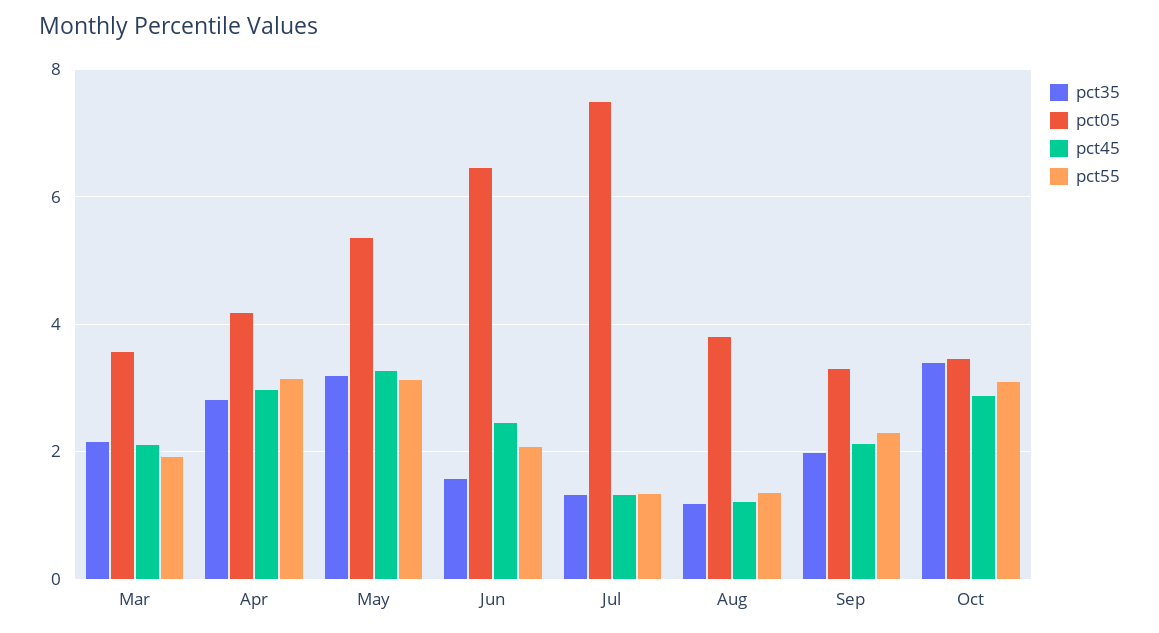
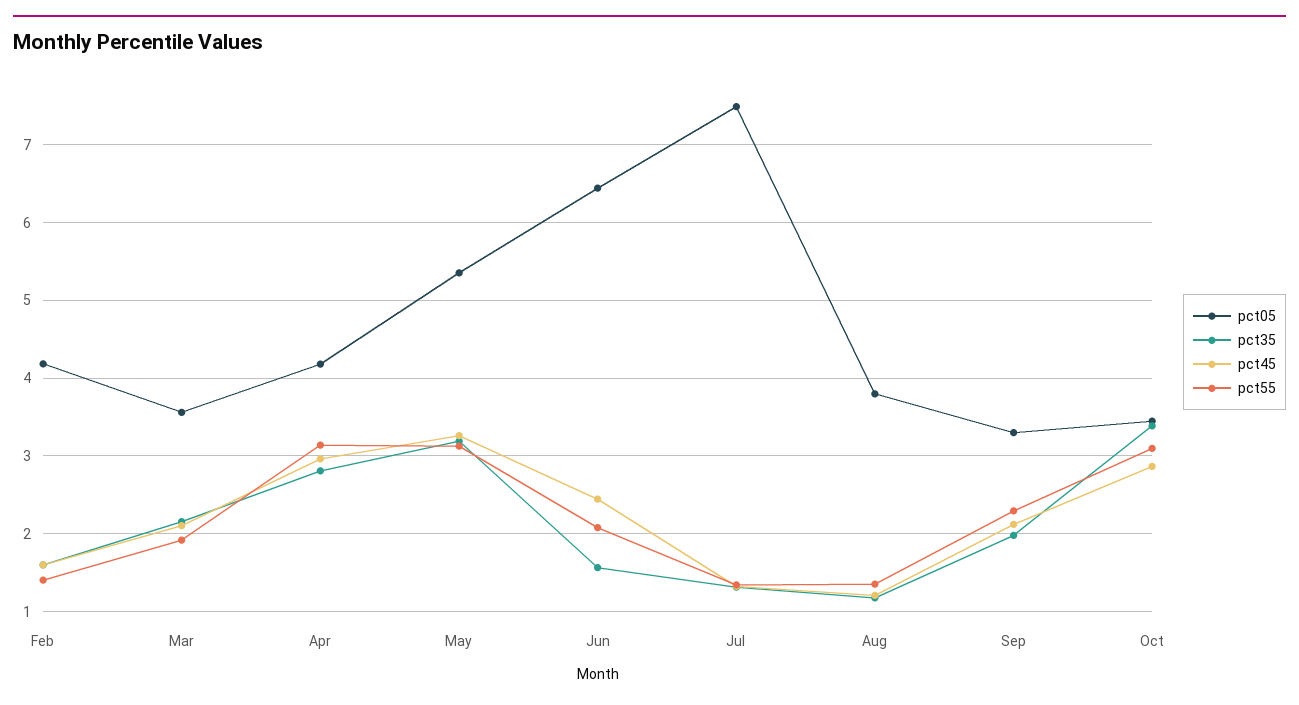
pct05, Feb: none -> 4.2
pct35, Feb: none -> 1.6
pct45, Feb: none -> 1.6
pct55, Feb: none -> 1.4

